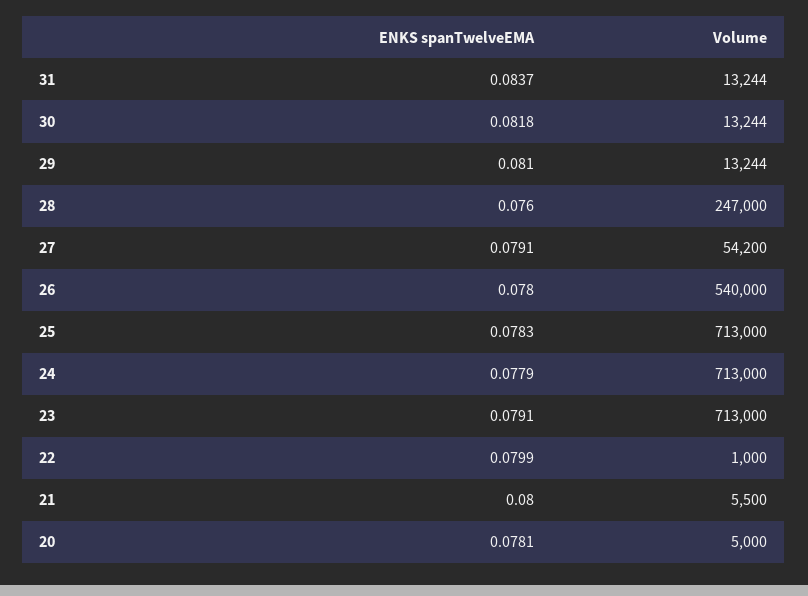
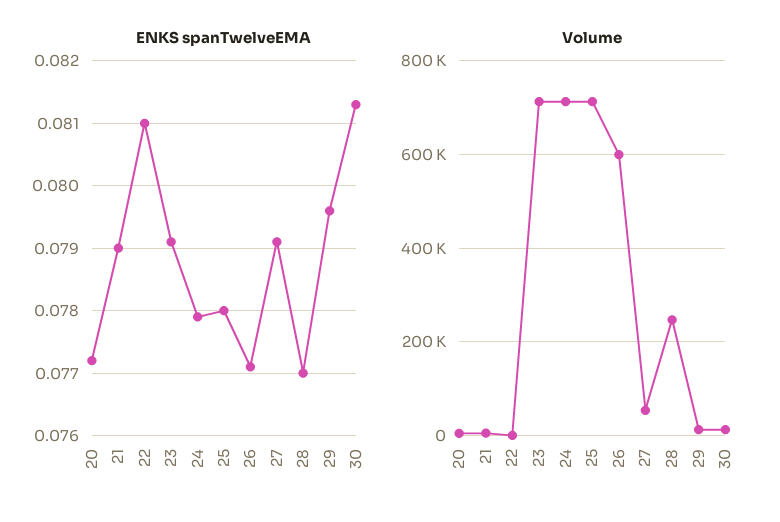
ENKS spanTwelveEMA, 31: 0.0837 -> none
Volume, 31: 13244 -> none
ENKS spanTwelveEMA, 30: 0.0818 -> 0.0813
ENKS spanTwelveEMA, 29: 0.081 -> 0.0796
ENKS spanTwelveEMA, 28: 0.076 -> 0.077
ENKS spanTwelveEMA, 26: 0.078 -> 0.0771
Volume, 26: 540000 -> 600000
ENKS spanTwelveEMA, 25: 0.0783 -> 0.078
ENKS spanTwelveEMA, 22: 0.0799 -> 0.081
ENKS spanTwelveEMA, 21: 0.08 -> 0.079
ENKS spanTwelveEMA, 20: 0.0781 -> 0.0772

